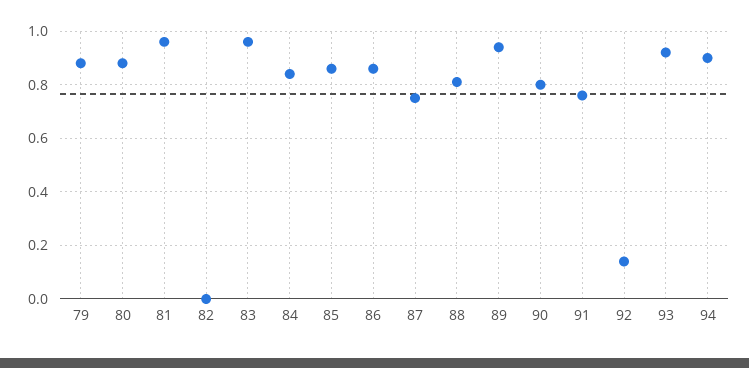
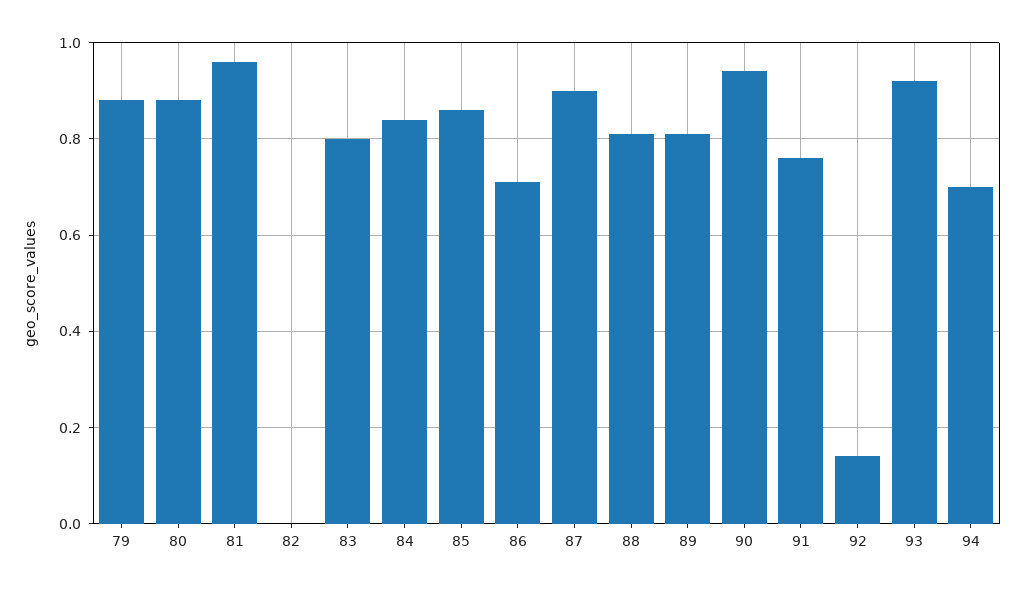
83: 0.95 -> 0.8
86: 0.85 -> 0.7
87: 0.75 -> 0.9
89: 0.95 -> 0.8
90: 0.8 -> 0.95
94: 0.9 -> 0.7

